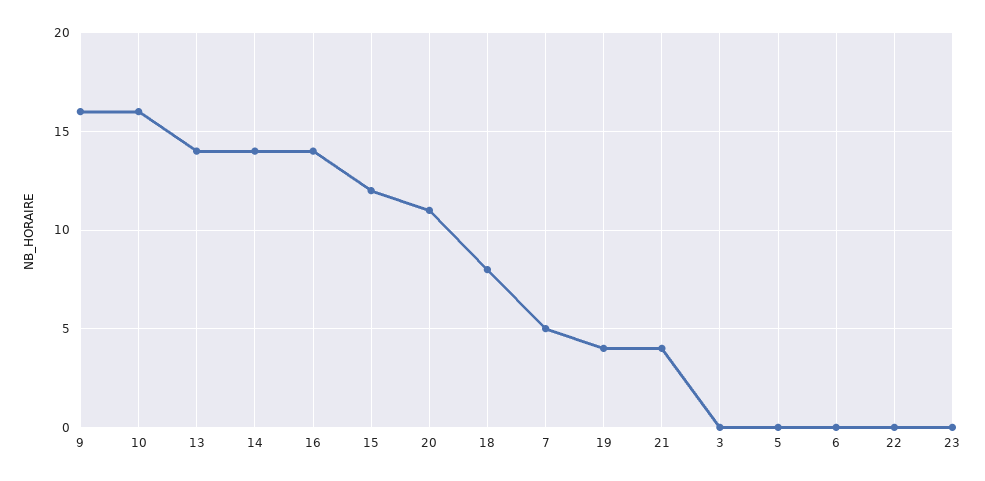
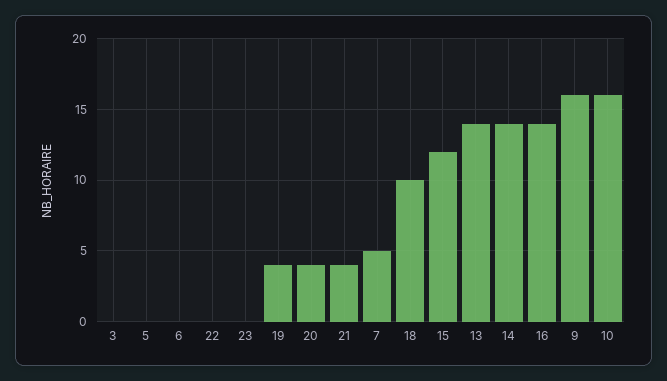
20: 11 -> 4
18: 8 -> 10

